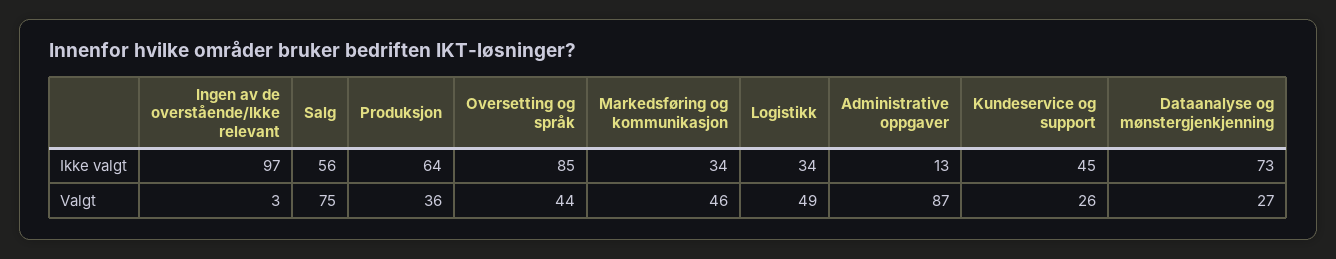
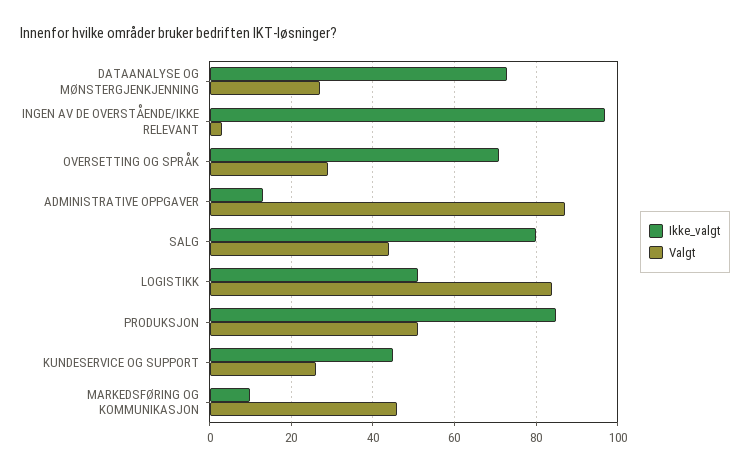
Ikke valgt, Salg: 56 -> 80
Ikke valgt, Produksjon: 64 -> 85
Ikke valgt, Oversetting og språk: 85 -> 70
Ikke valgt, Markedsføring og kommunikasjon: 34 -> 10
Ikke valgt, Logistikk: 34 -> 50
Valgt, Salg: 75 -> 45
Valgt, Produksjon: 36 -> 50
Valgt, Oversetting og språk: 44 -> 30
Valgt, Logistikk: 49 -> 85

